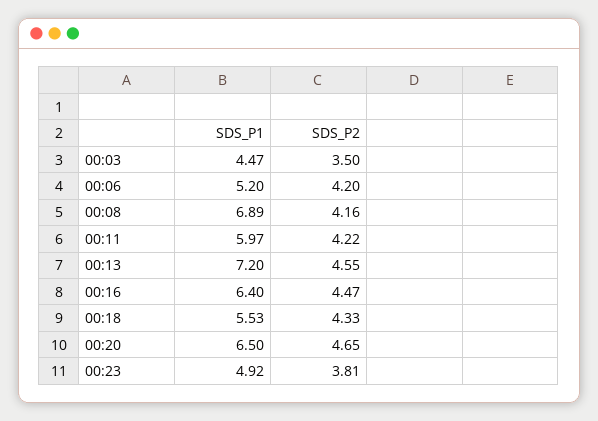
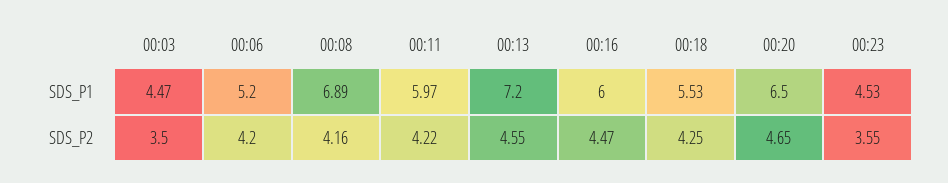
SDS_P1, 00:16: 6.4 -> 6
SDS_P2, 00:18: 4.33 -> 4.25
SDS_P1, 00:23: 4.92 -> 4.53
SDS_P2, 00:23: 3.81 -> 3.55

